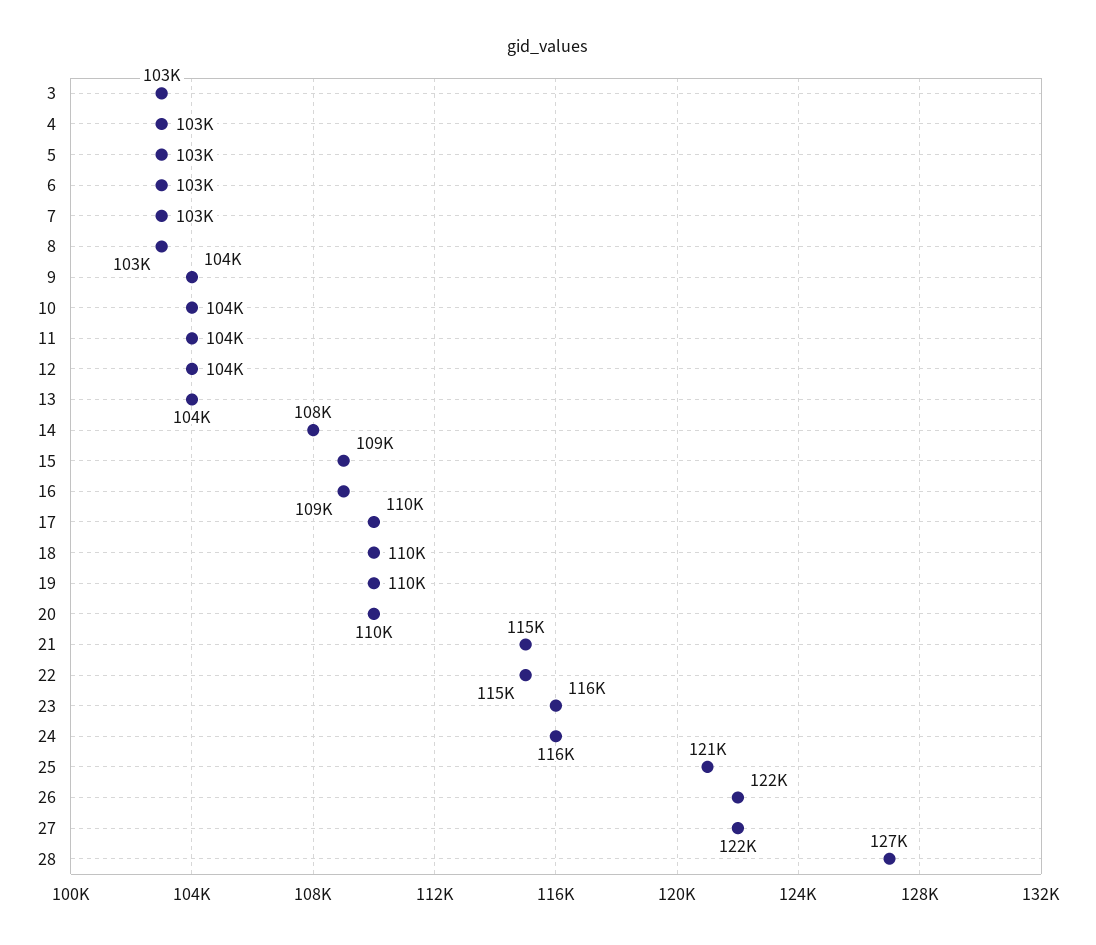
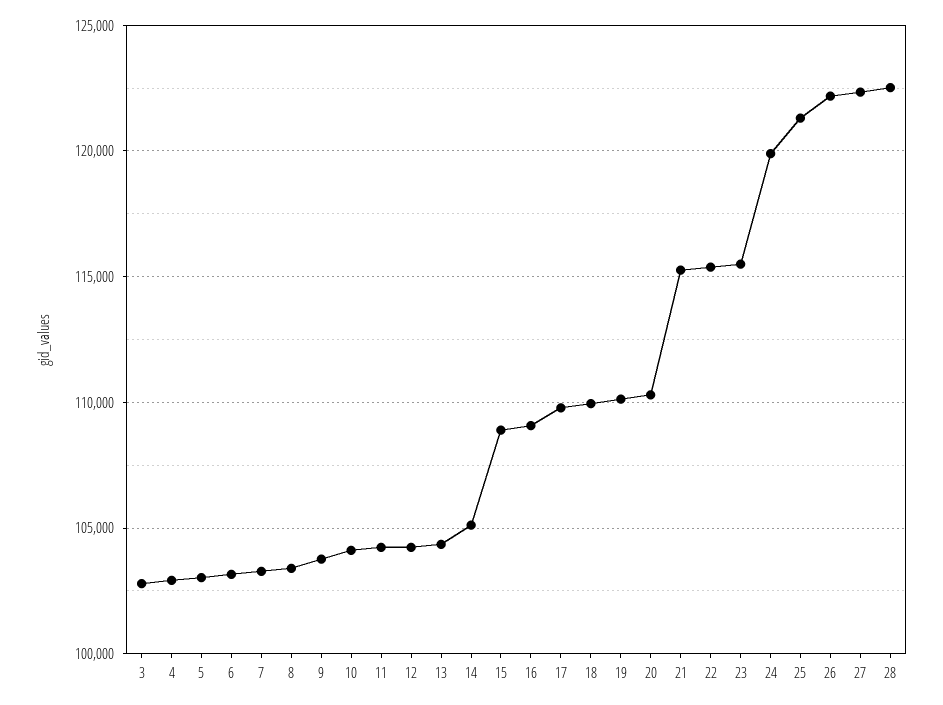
14: 108000 -> 105000
24: 116000 -> 120000
28: 127000 -> 122500

